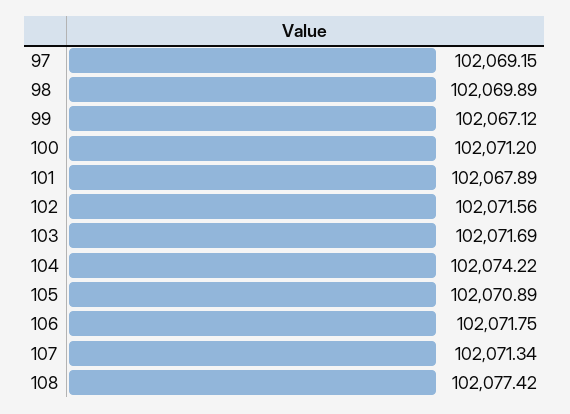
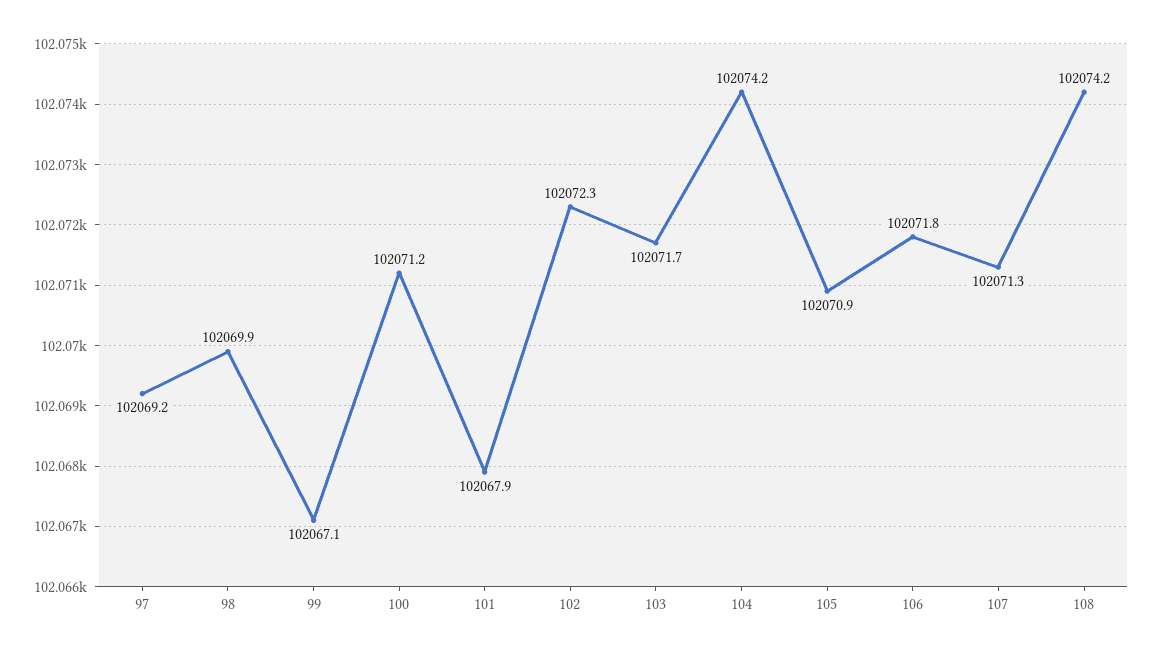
102: 102071.56 -> 102072.3
108: 102077.42 -> 102074.2

